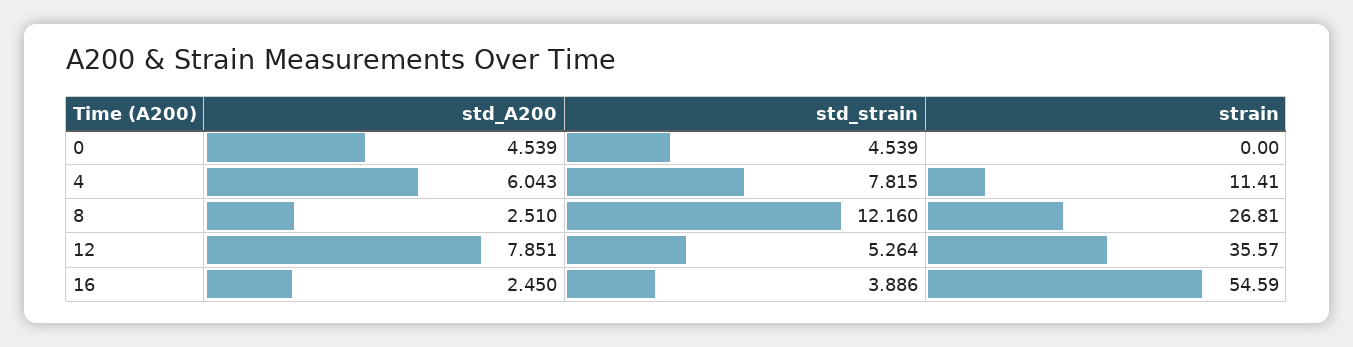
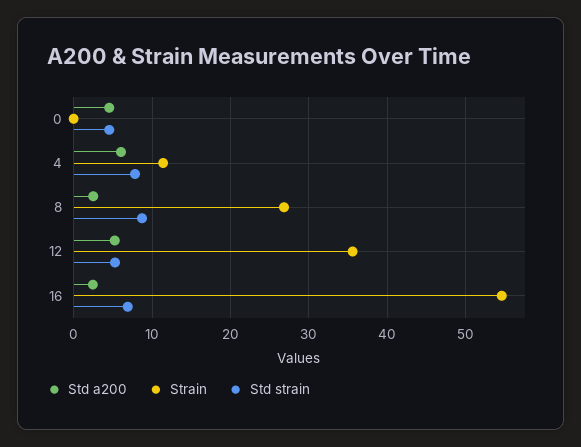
std_strain, 8: 12.16 -> 9
std_A200, 12: 7.851 -> 5
std_strain, 16: 3.886 -> 7

